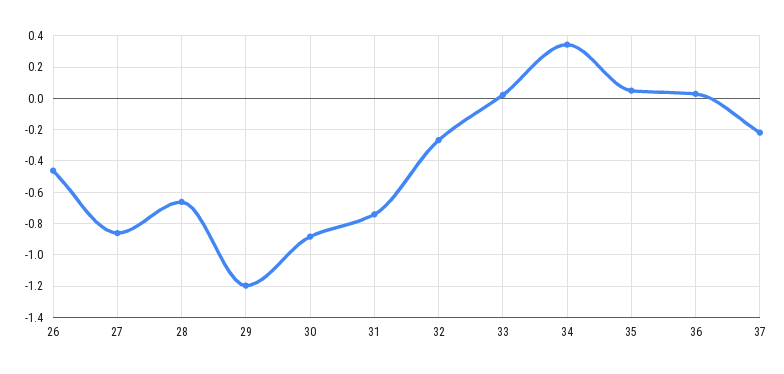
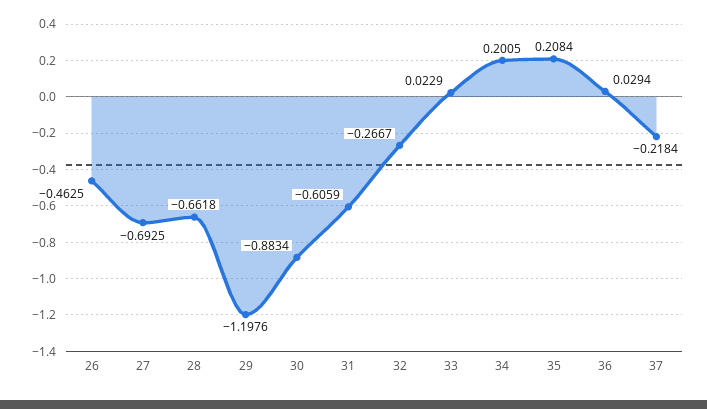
27: -0.85 -> -0.6925
31: -0.75 -> -0.6059
34: 0.35 -> 0.2005
35: 0.05 -> 0.2084

